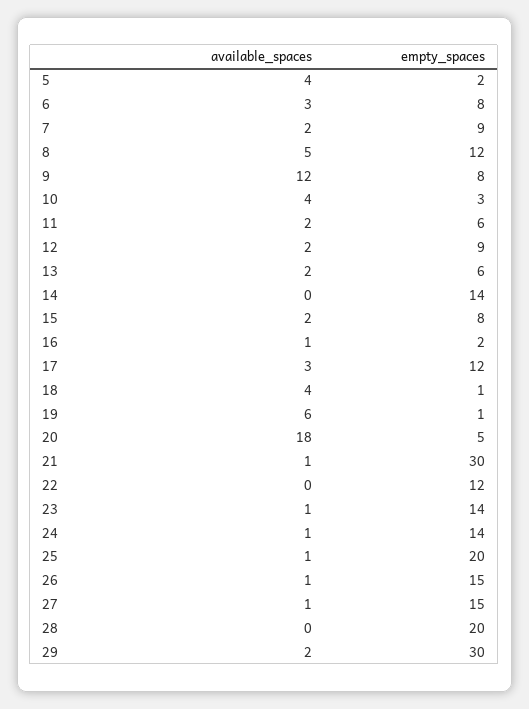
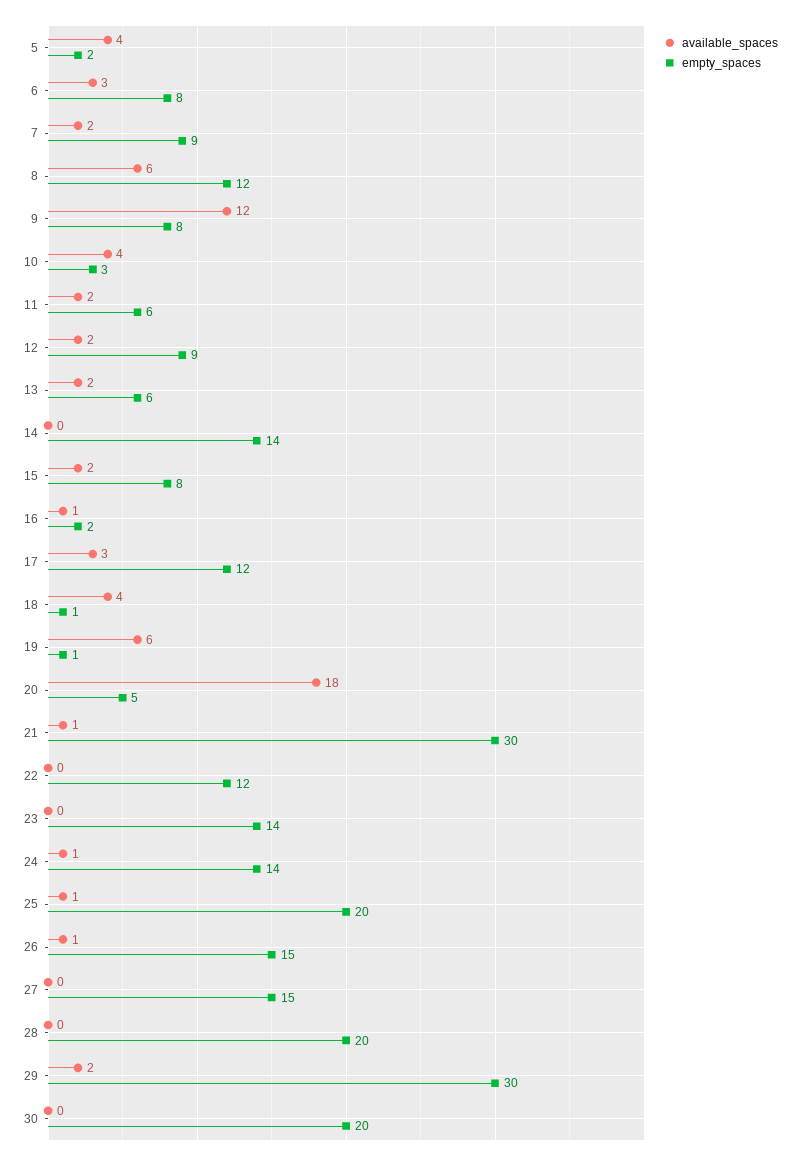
available_spaces, 8: 5 -> 6
available_spaces, 23: 1 -> 0
available_spaces, 27: 1 -> 0
available_spaces, 30: none -> 0
empty_spaces, 30: none -> 20

